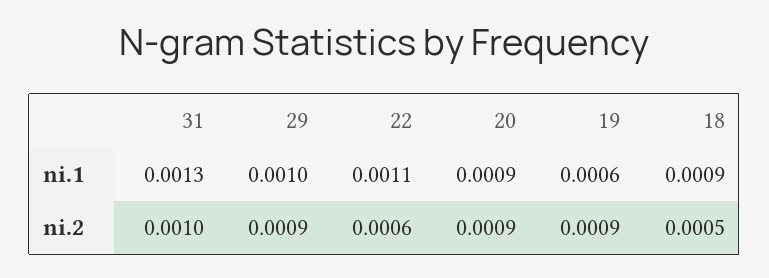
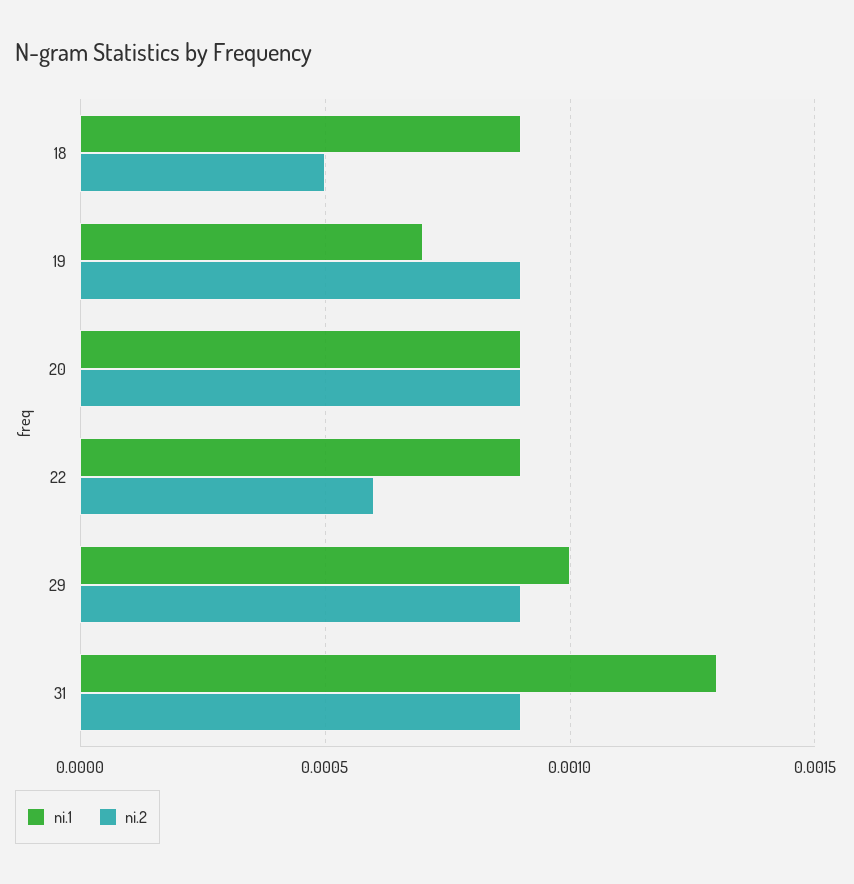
ni.1, 22: 0.0011 -> 0.0009
ni.1, 19: 0.0006 -> 0.0007
ni.2, 31: 0.001 -> 0.0009

